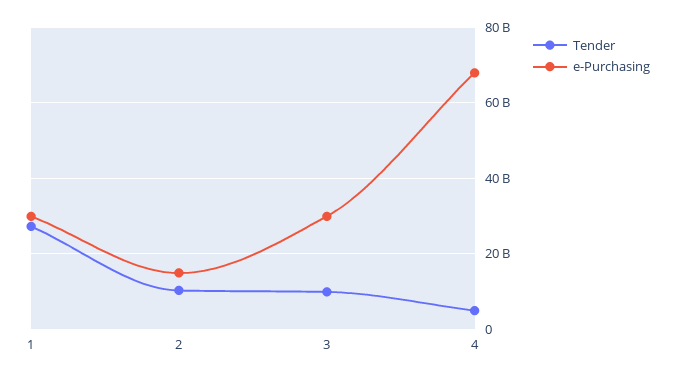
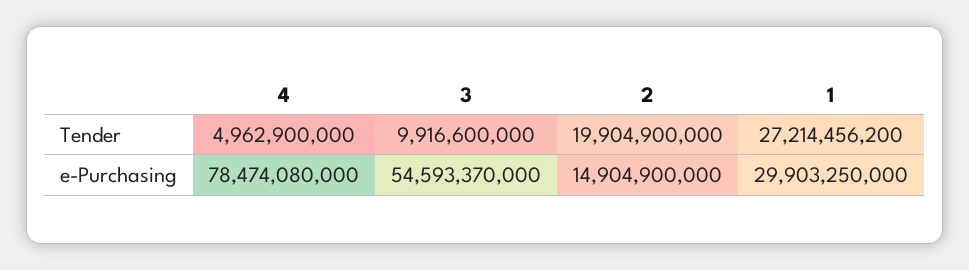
Tender, 2: 10000000000 -> 19904900000
e-Purchasing, 3: 30000000000 -> 54593370000
e-Purchasing, 4: 68000000000 -> 78474080000

